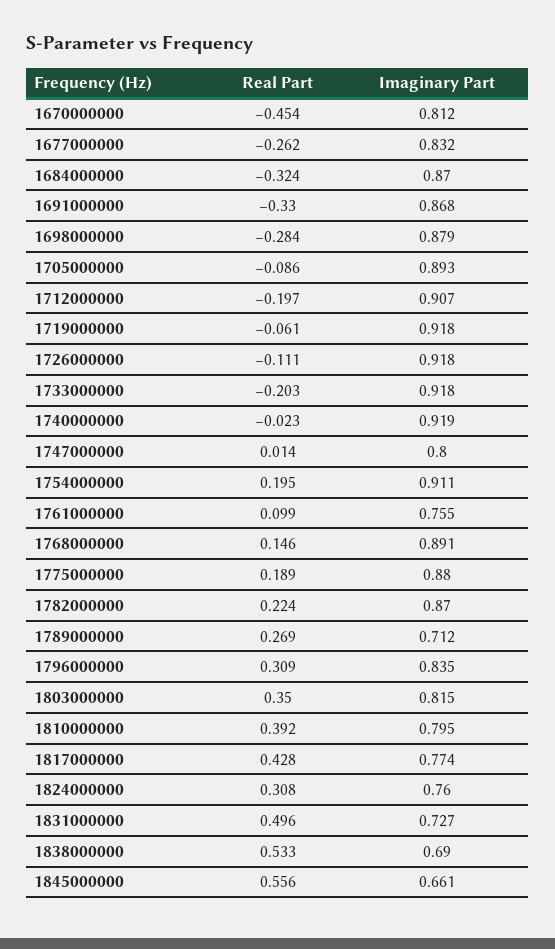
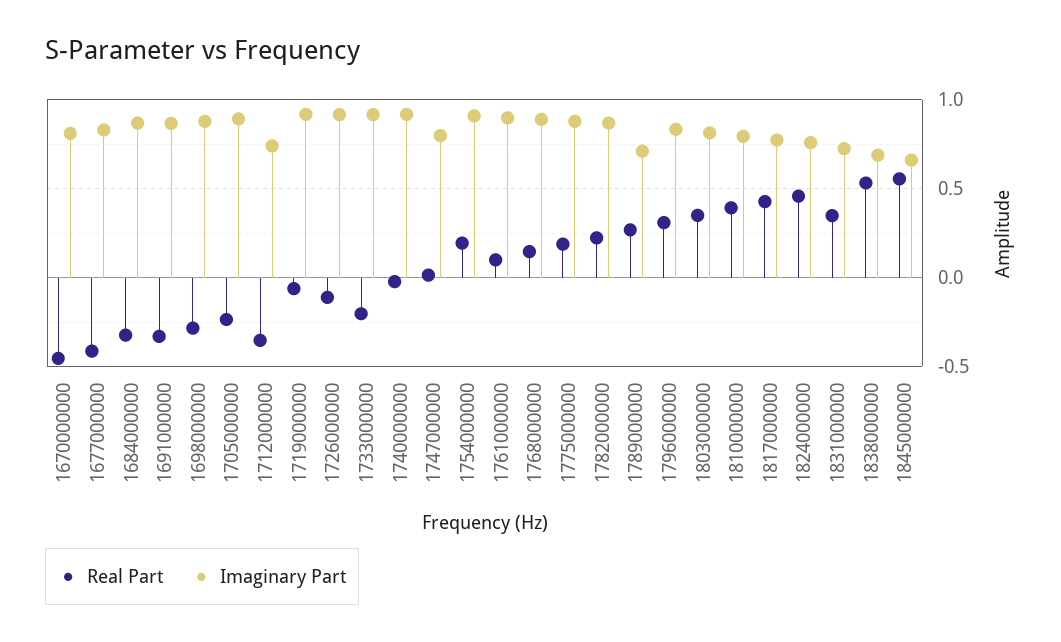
Real Part, 1677000000: -0.262 -> -0.4
Real Part, 1705000000: -0.086 -> -0.25
Real Part, 1712000000: -0.197 -> -0.35
Imaginary Part, 1712000000: 0.907 -> 0.75
Imaginary Part, 1761000000: 0.755 -> 0.9
Real Part, 1824000000: 0.308 -> 0.45
Real Part, 1831000000: 0.496 -> 0.35

